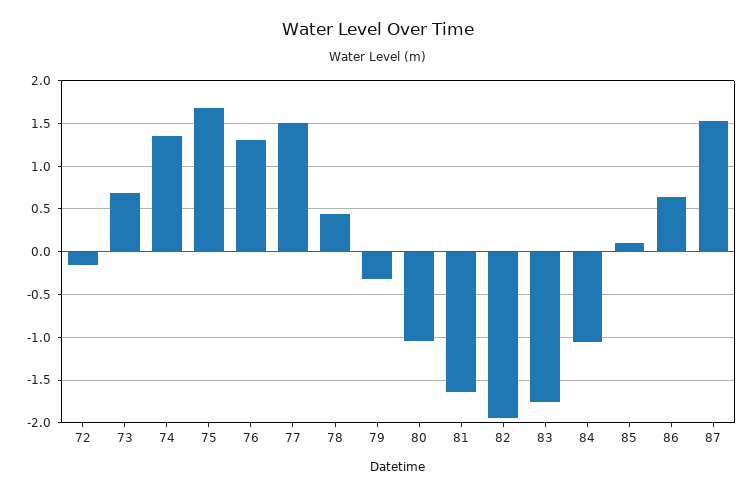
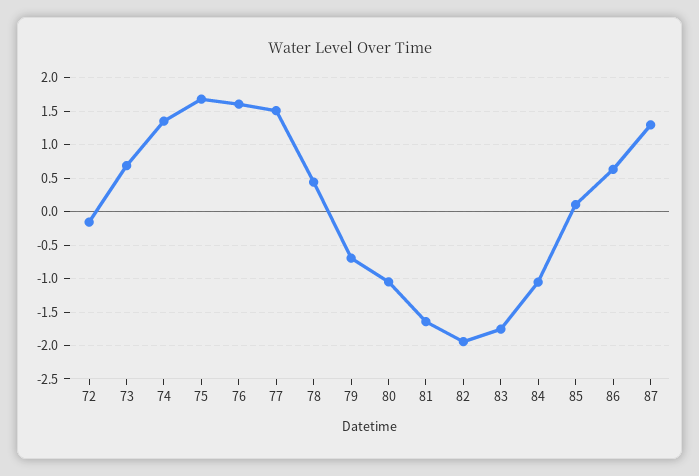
76: 1.3 -> 1.6
79: -0.3 -> -0.7
87: 1.5 -> 1.3

